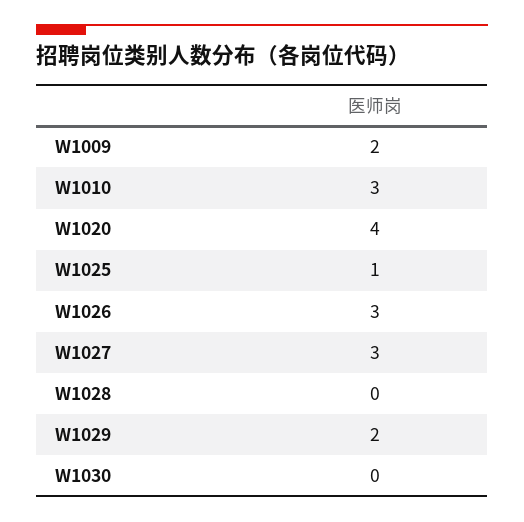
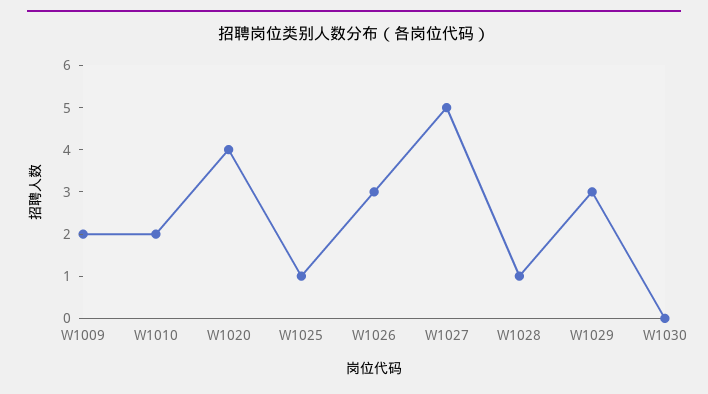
W1010: 3 -> 2
W1027: 3 -> 5
W1028: 0 -> 1
W1029: 2 -> 3

